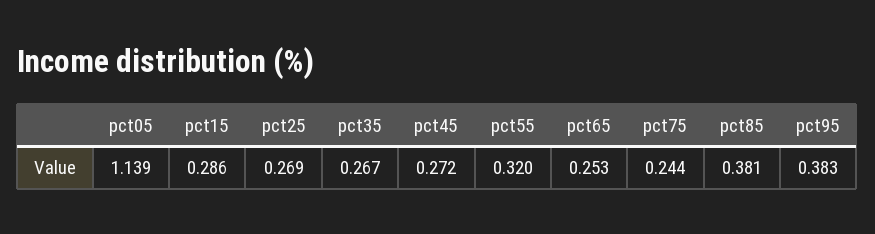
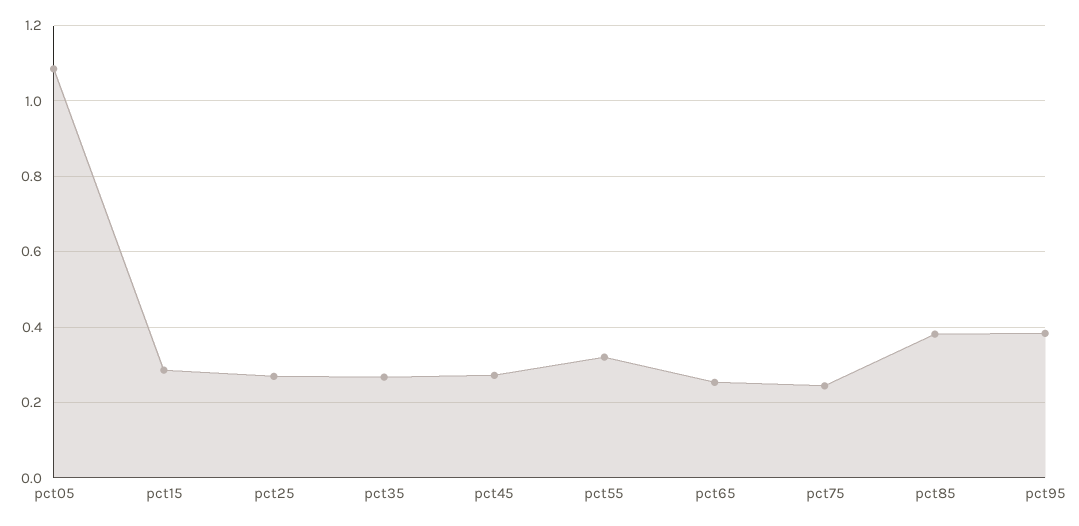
pct05: 1.139 -> 1.08

